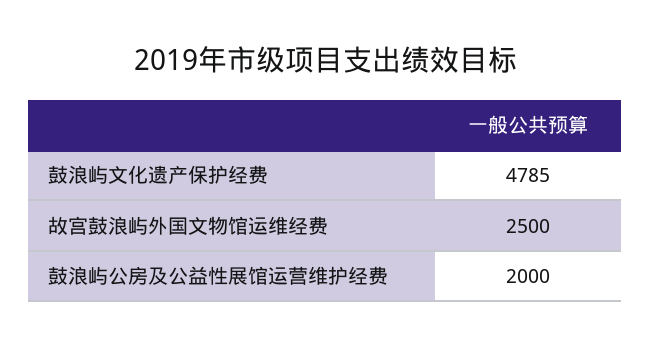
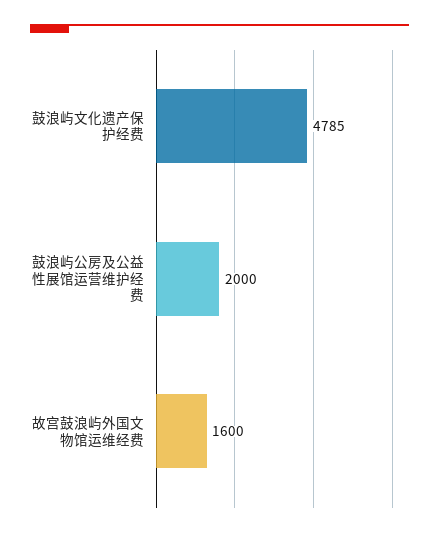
故宫鼓浪屿外国文物馆运维经费: 2500 -> 1600

